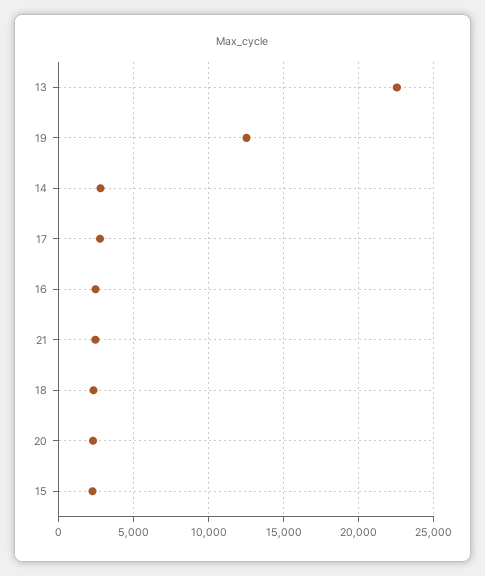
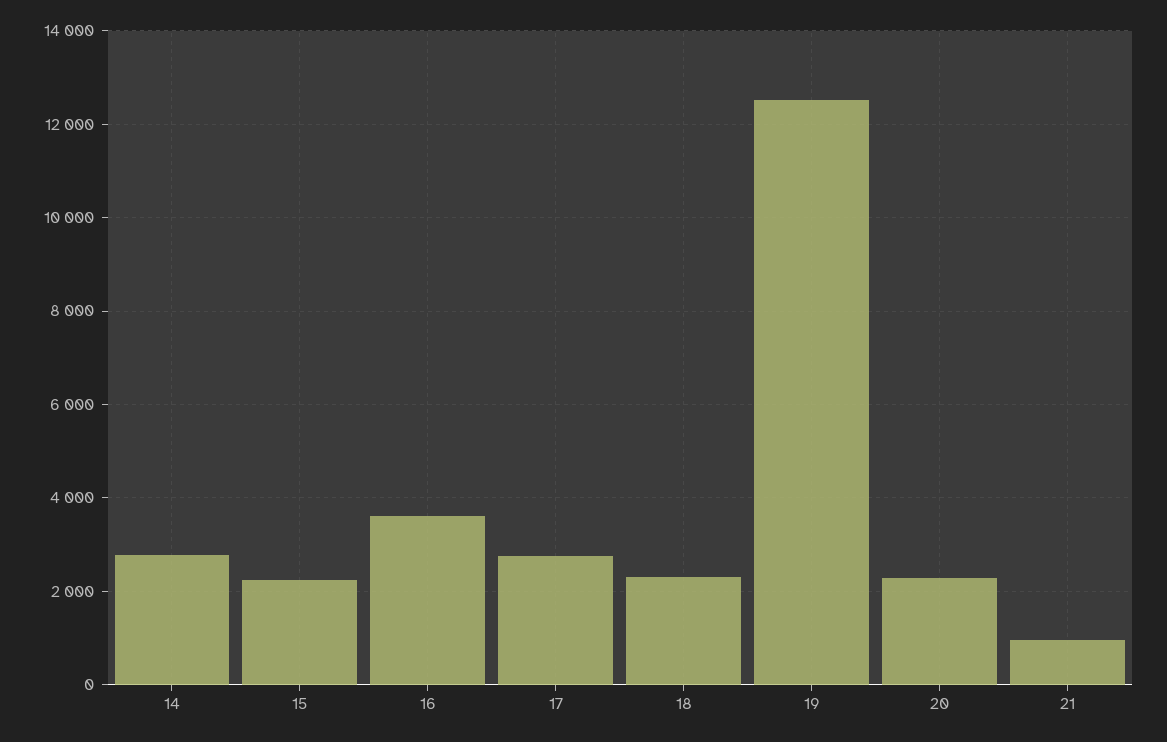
13: 22500 -> none
16: 2500 -> 3600
21: 2500 -> 1000

